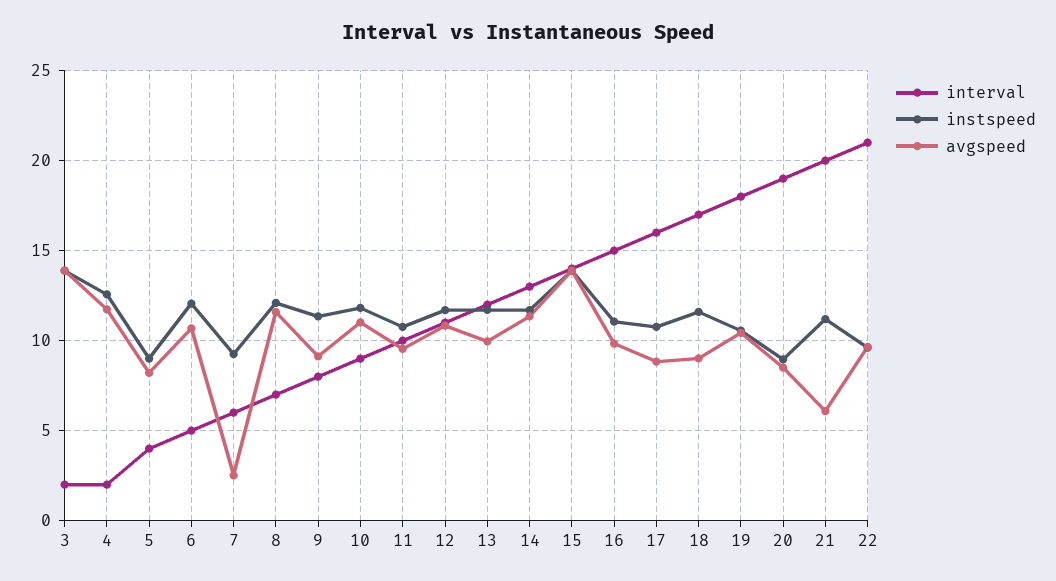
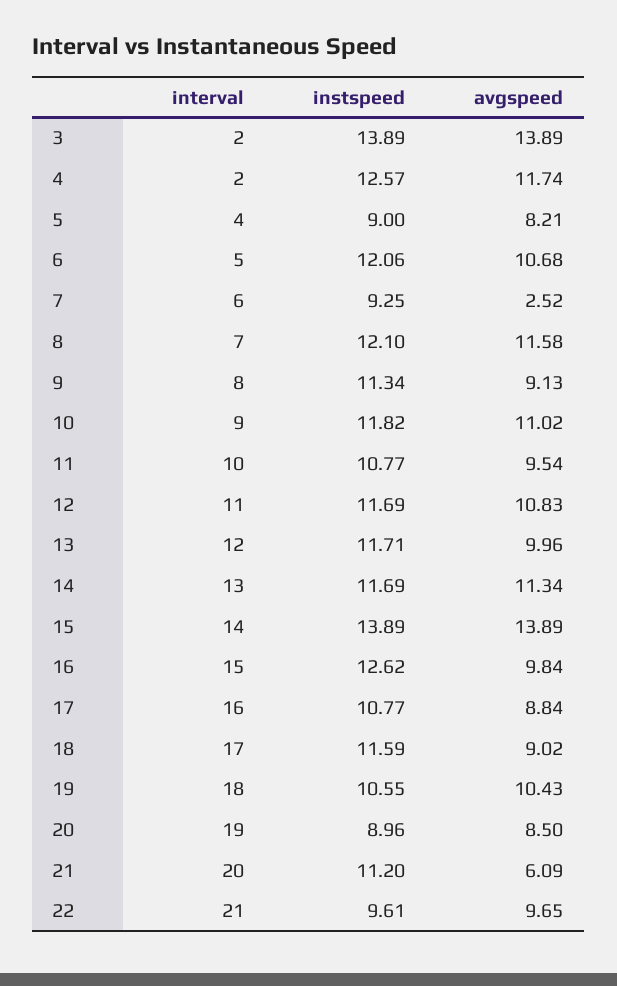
instspeed, 16: 11 -> 12.62

